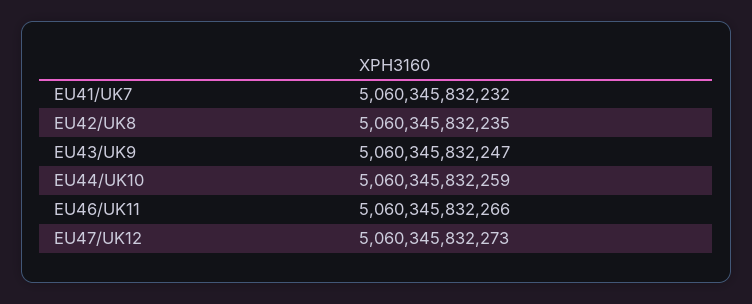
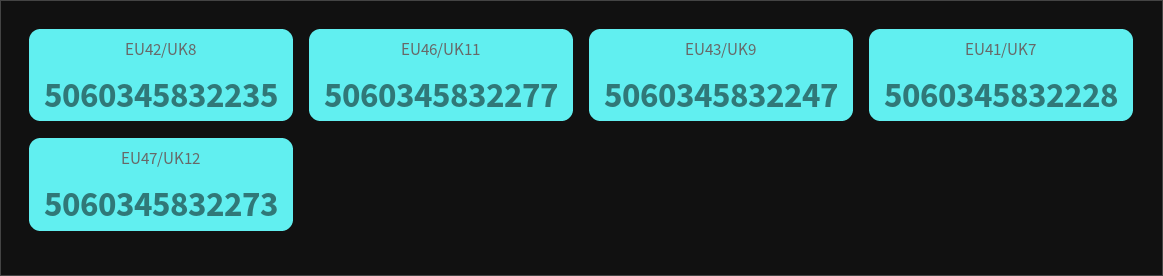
EU41/UK7: 5060345832232 -> 5060345832228
EU44/UK10: 5060345832259 -> none
EU46/UK11: 5060345832266 -> 5060345832277

